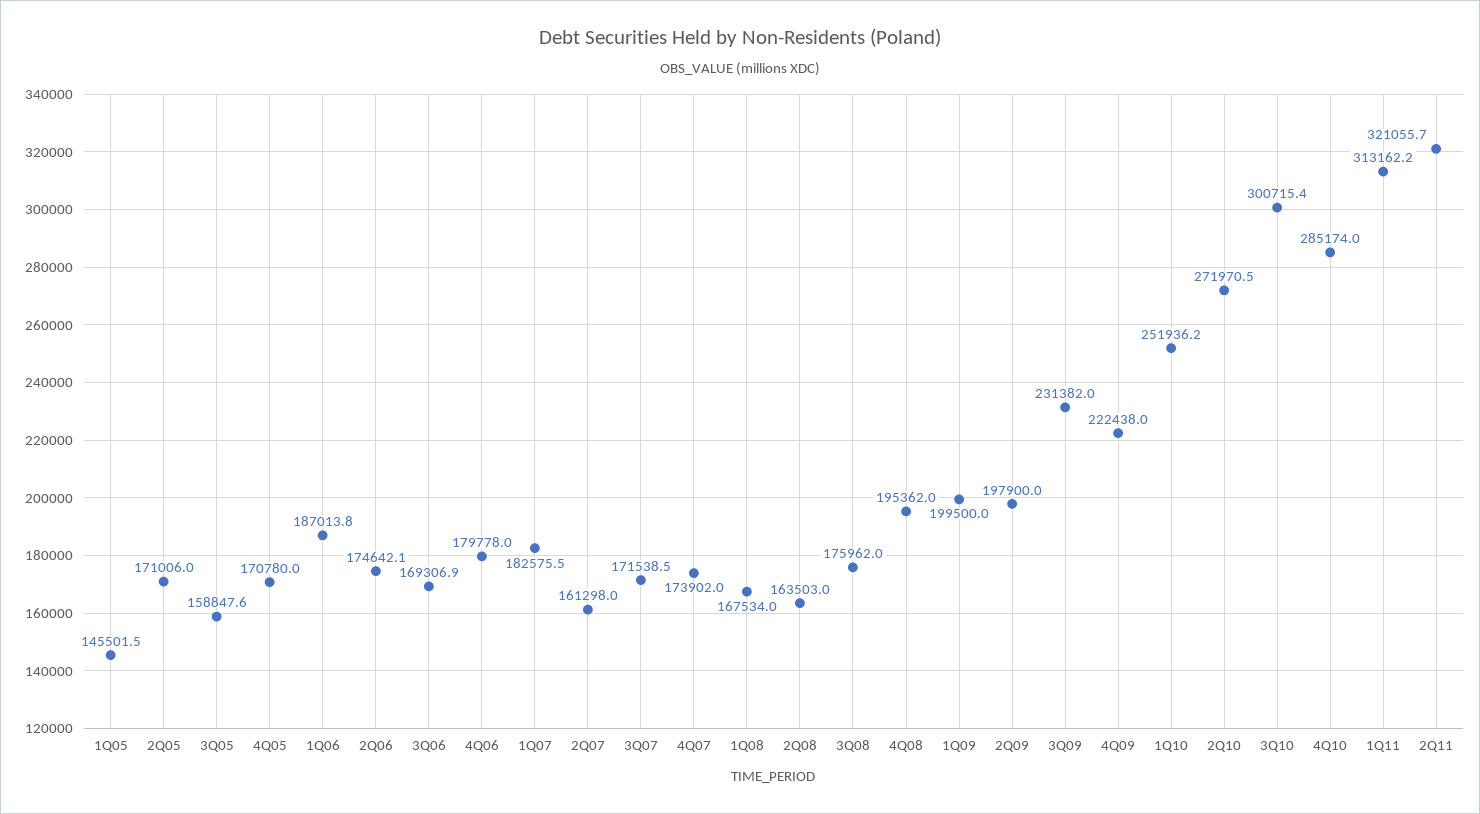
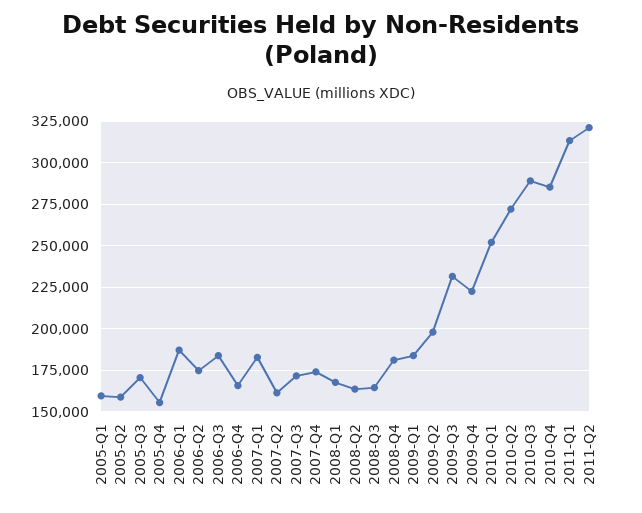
1Q05: 145501.5 -> 160000
2Q05: 171006 -> 160000
3Q05: 158847.6 -> 170000
4Q05: 170780 -> 155000
3Q06: 169306.9 -> 185000
4Q06: 179778 -> 165000
3Q08: 175962 -> 165000
4Q08: 195362 -> 180000
1Q09: 199500 -> 185000
3Q10: 300715.4 -> 290000

